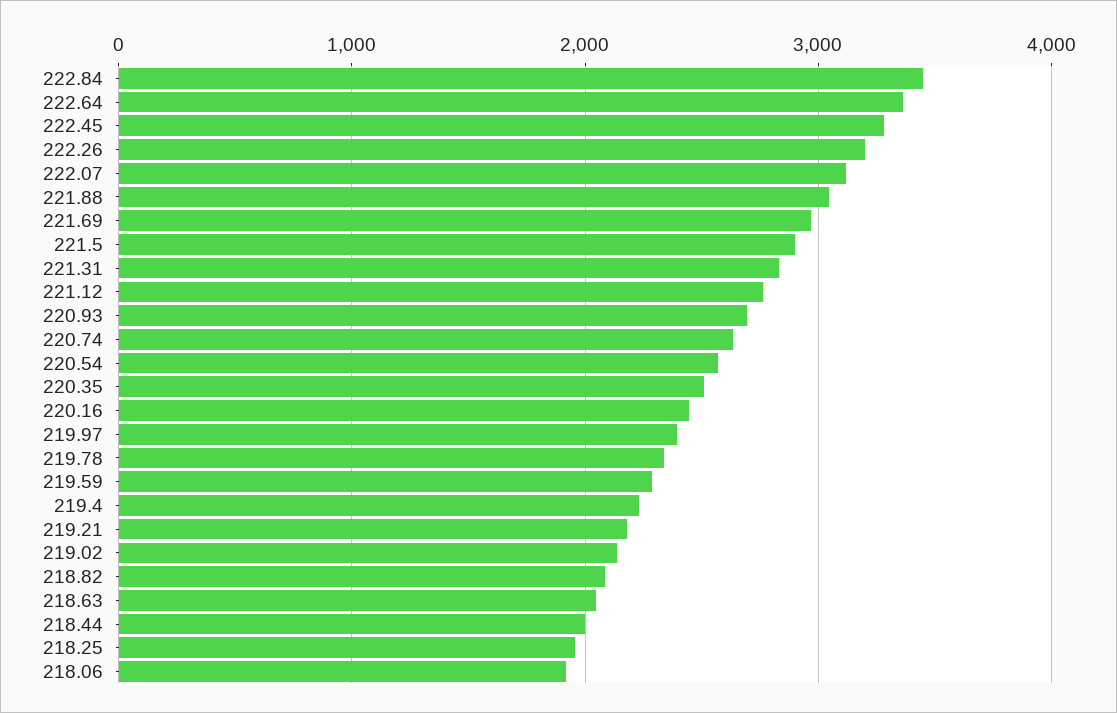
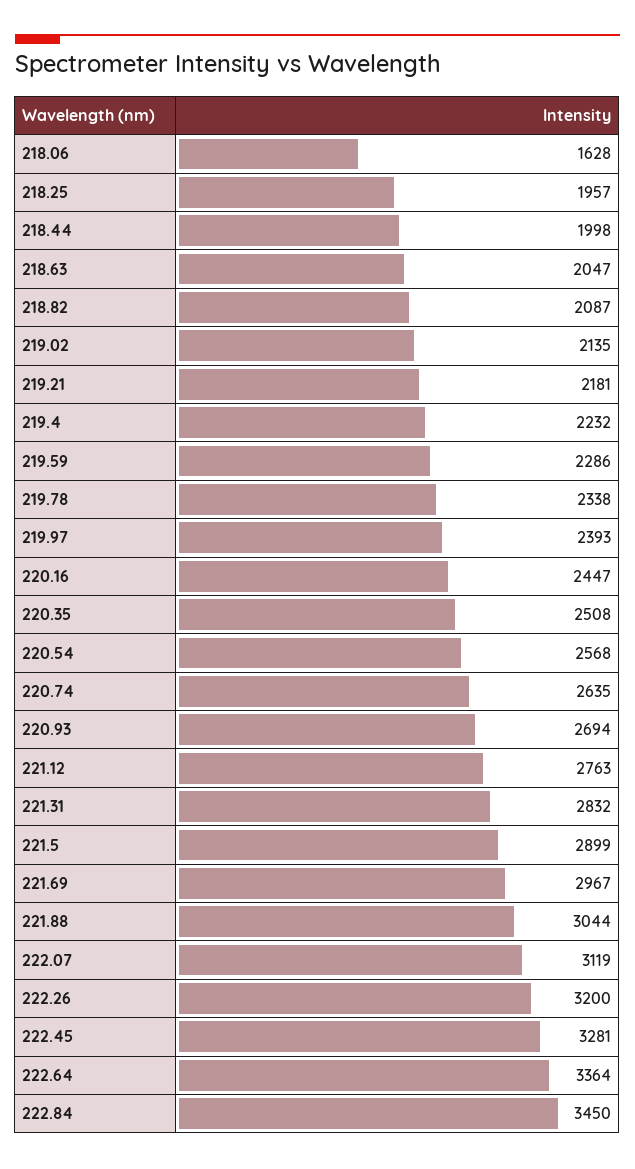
218.06: 1900 -> 1628

